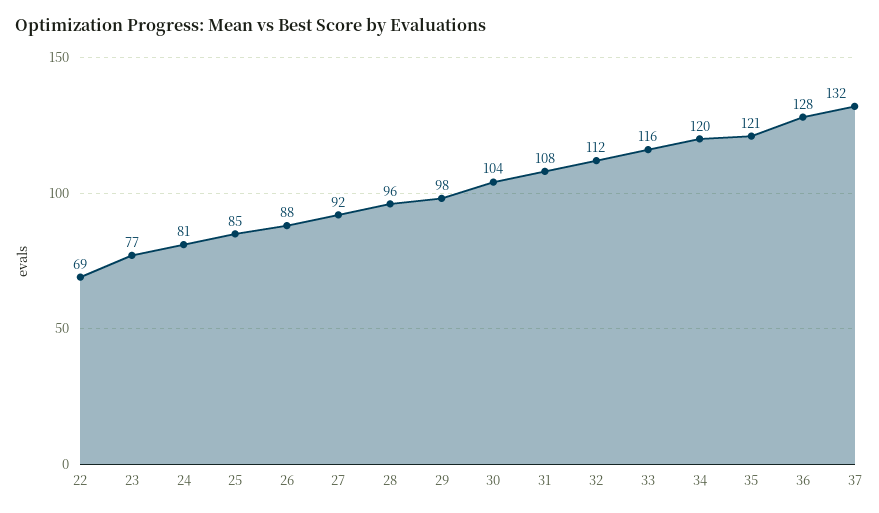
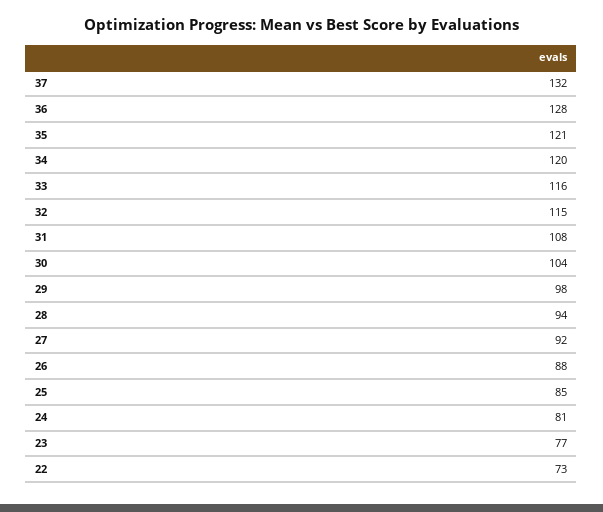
22: 69 -> 73
28: 96 -> 94
32: 112 -> 115

